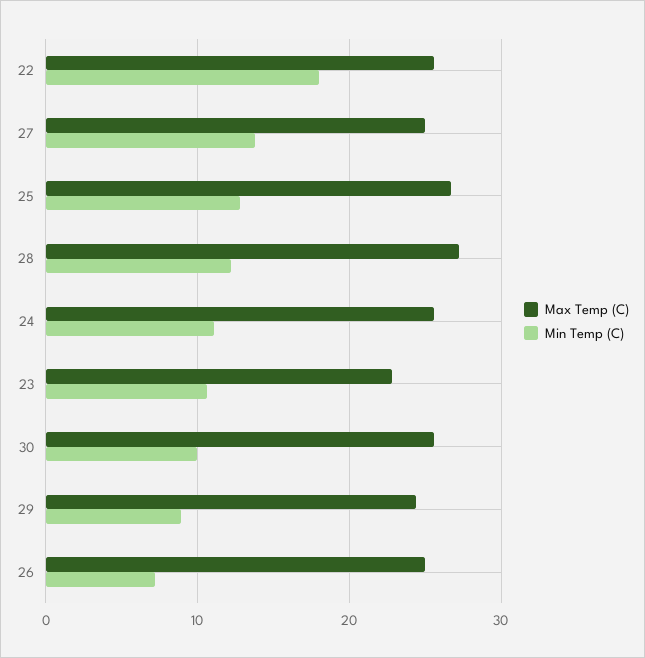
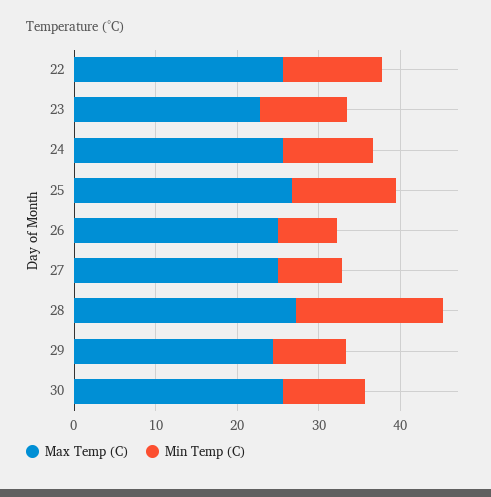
Min Temp (C), 22: 18 -> 12
Min Temp (C), 27: 14 -> 8
Min Temp (C), 28: 12 -> 18

